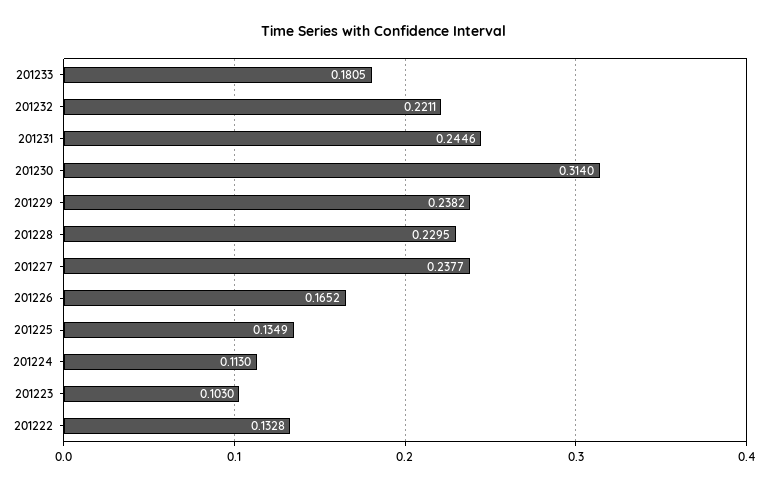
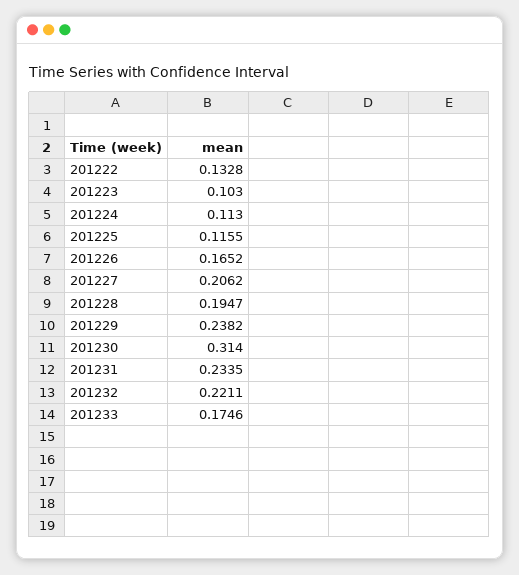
201233: 0.1805 -> 0.1746
201231: 0.2446 -> 0.2335
201228: 0.2295 -> 0.1947
201227: 0.2377 -> 0.2062
201225: 0.1349 -> 0.1155

